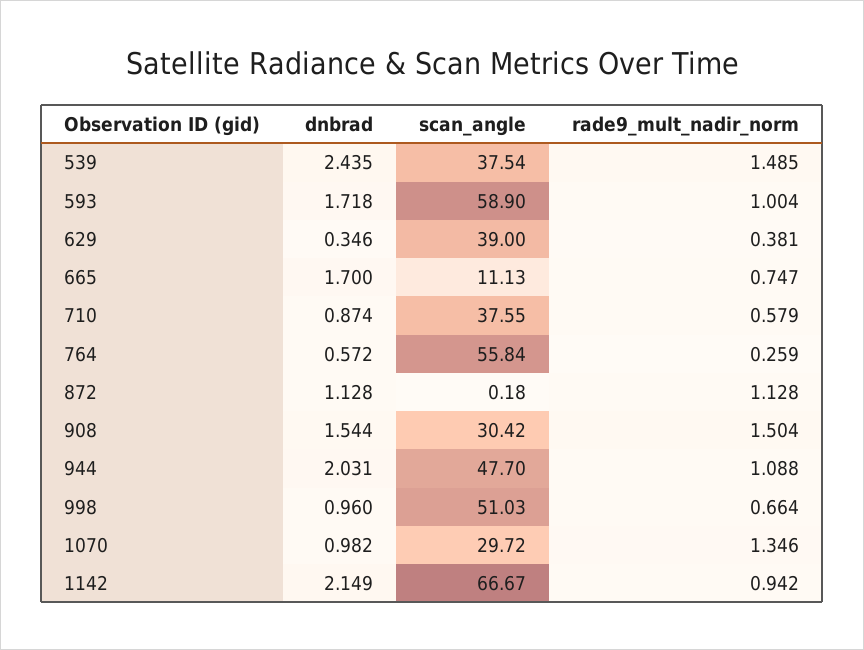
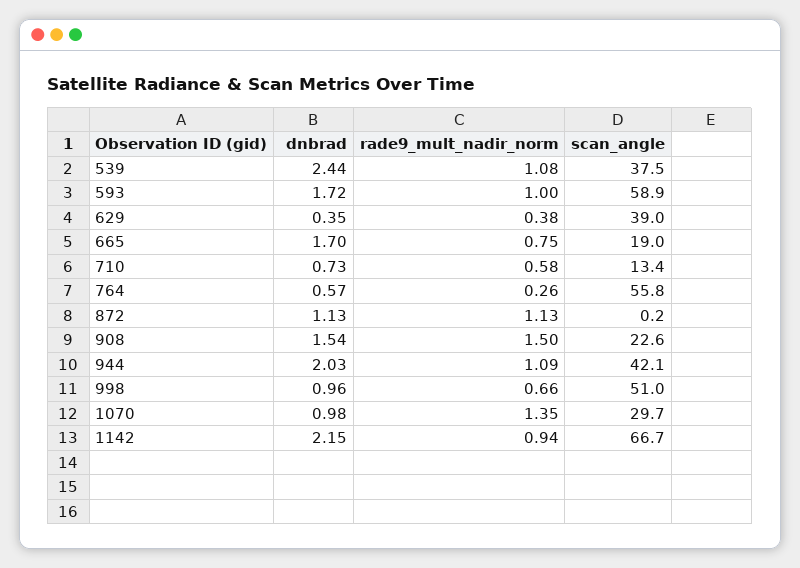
rade9_mult_nadir_norm, 539: 1.485 -> 1.08
scan_angle, 665: 11.13 -> 19
dnbrad, 710: 0.874 -> 0.73
scan_angle, 710: 37.55 -> 13.4
scan_angle, 908: 30.42 -> 22.6
scan_angle, 944: 47.7 -> 42.1

